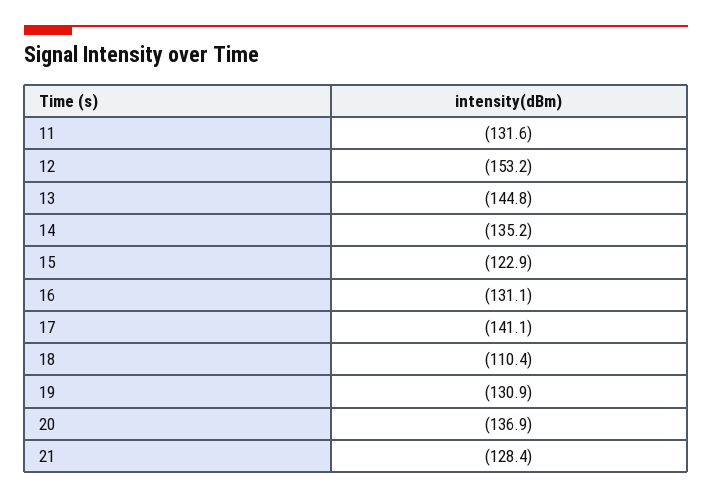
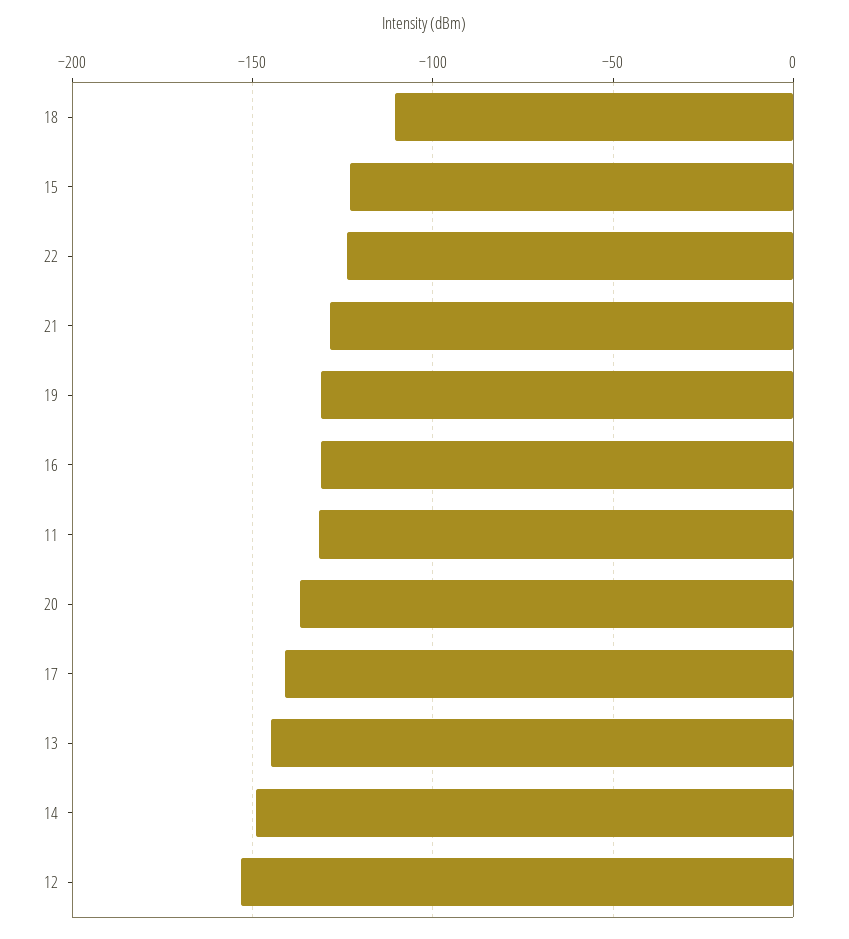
14: -135.2 -> -150
22: none -> -125

